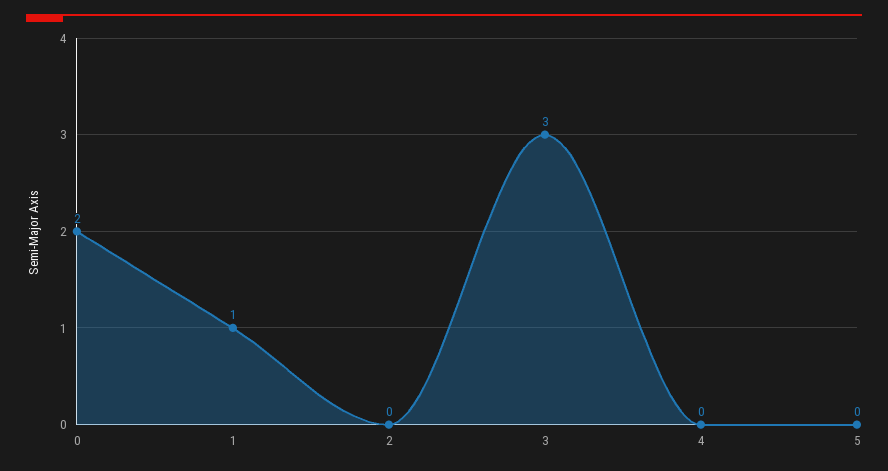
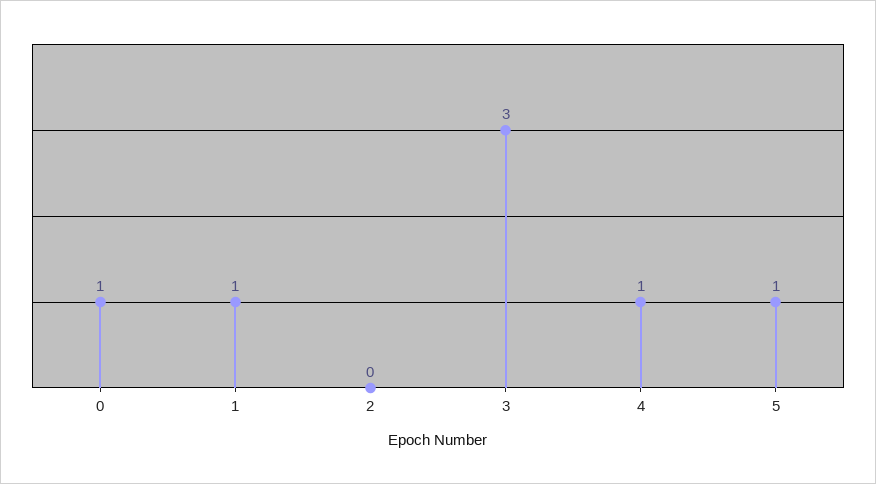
0: 2 -> 1
4: 0 -> 1
5: 0 -> 1

